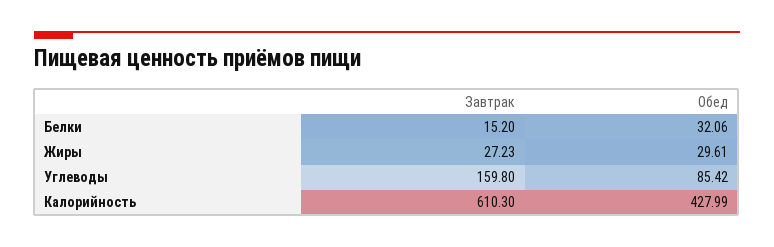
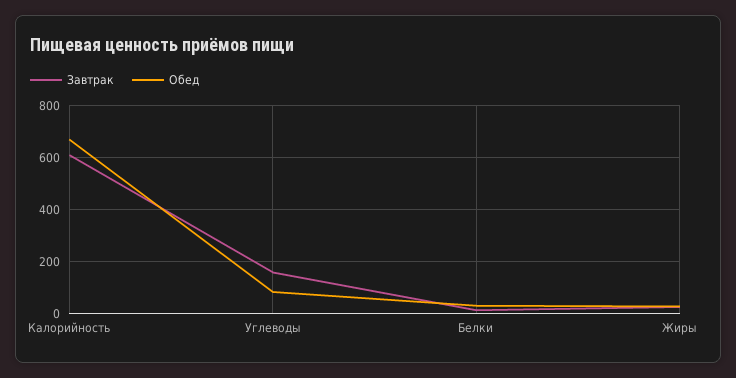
Обед, Калорийность: 427.99 -> 675

